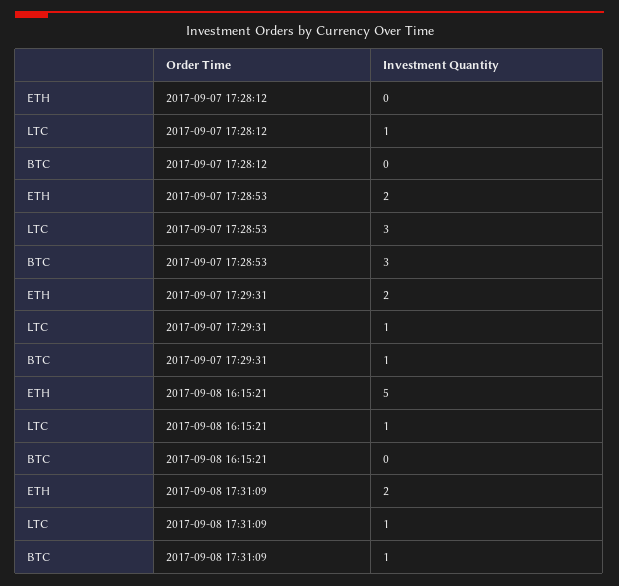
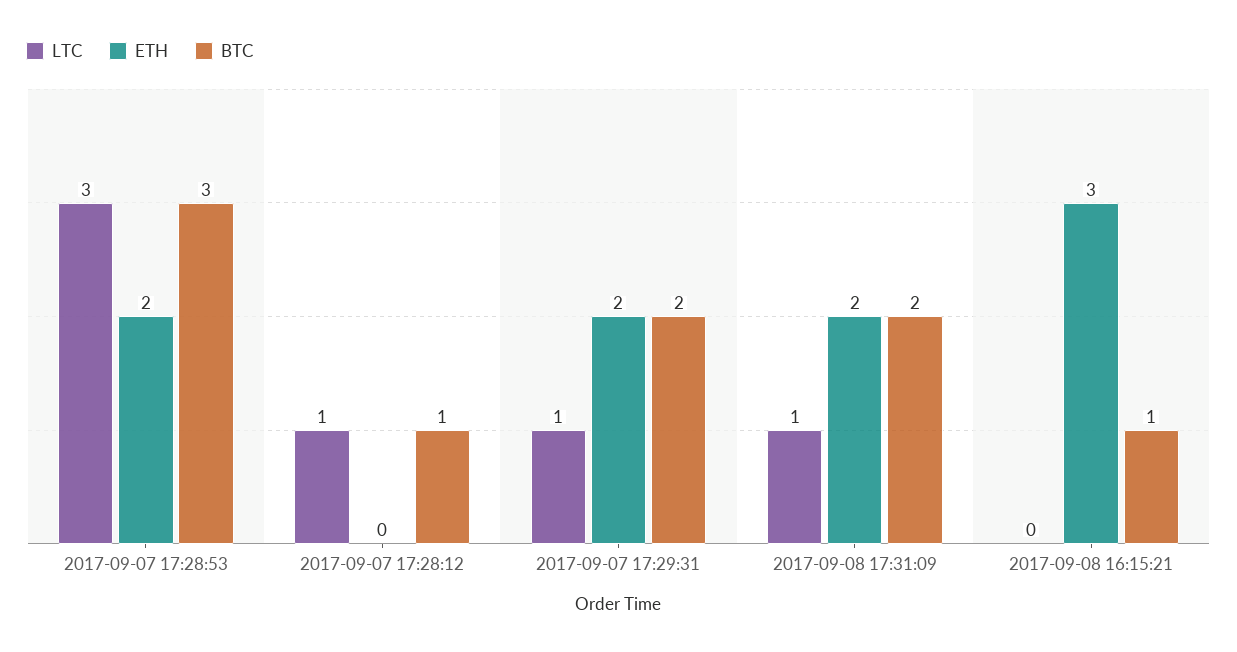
BTC, 2017-09-07 17:28:12: 0 -> 1
BTC, 2017-09-07 17:29:31: 1 -> 2
ETH, 2017-09-08 16:15:21: 5 -> 3
LTC, 2017-09-08 16:15:21: 1 -> 0
BTC, 2017-09-08 16:15:21: 0 -> 1
BTC, 2017-09-08 17:31:09: 1 -> 2

